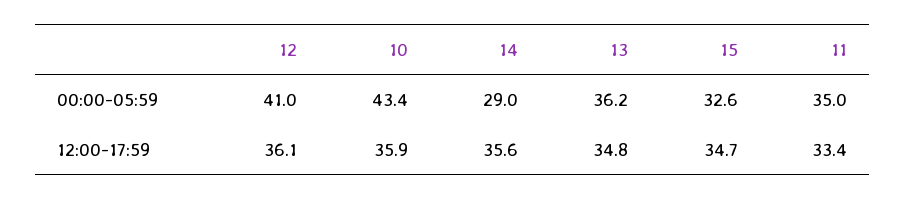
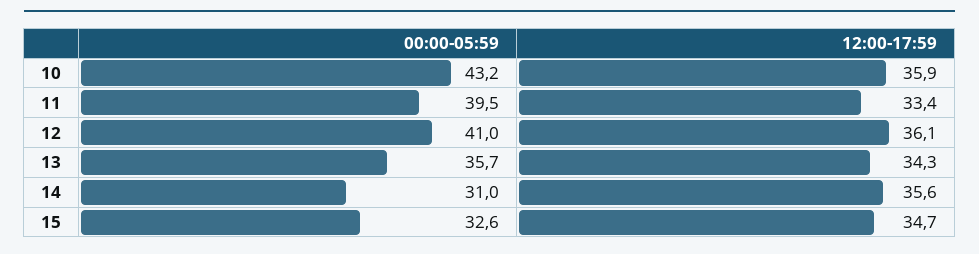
10, 00:00-05:59: 43.4 -> 43.2
14, 00:00-05:59: 29 -> 31
13, 00:00-05:59: 36.2 -> 35.7
11, 00:00-05:59: 35 -> 39.5
13, 12:00-17:59: 34.8 -> 34.3

